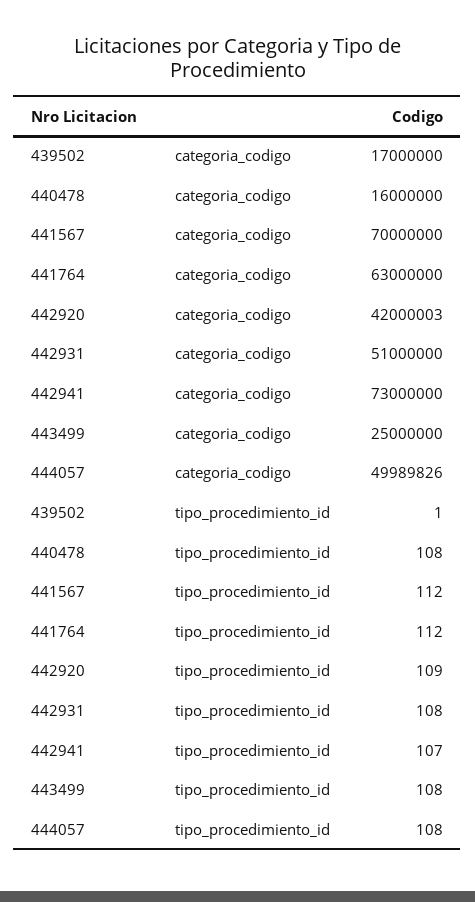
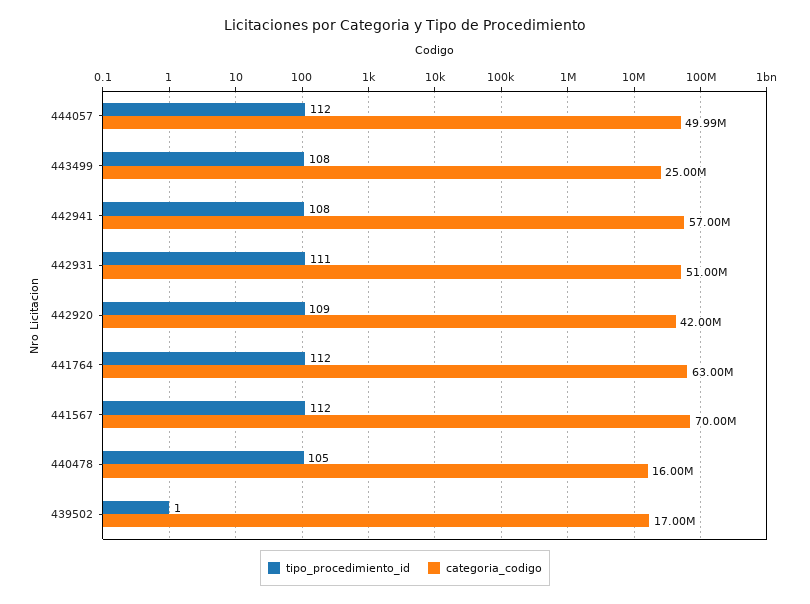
categoria_codigo, 442941: 73000000 -> 57000000
tipo_procedimiento_id, 440478: 108 -> 105
tipo_procedimiento_id, 442931: 108 -> 111
tipo_procedimiento_id, 442941: 107 -> 108
tipo_procedimiento_id, 444057: 108 -> 112

